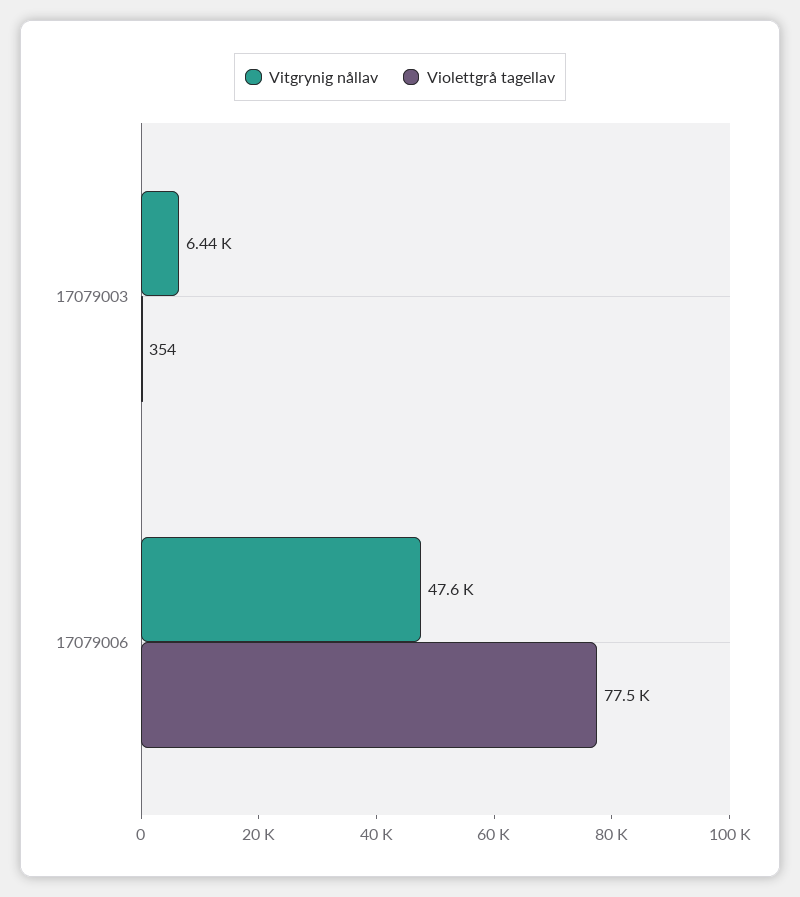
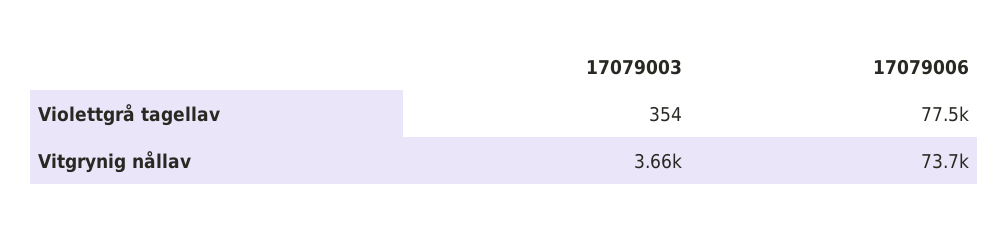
Vitgrynig nållav, 17079003: 6440 -> 3660
Vitgrynig nållav, 17079006: 47600 -> 73700

